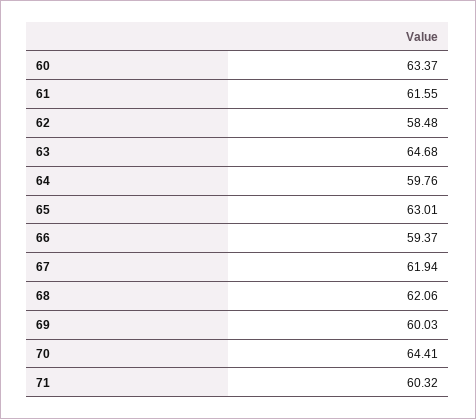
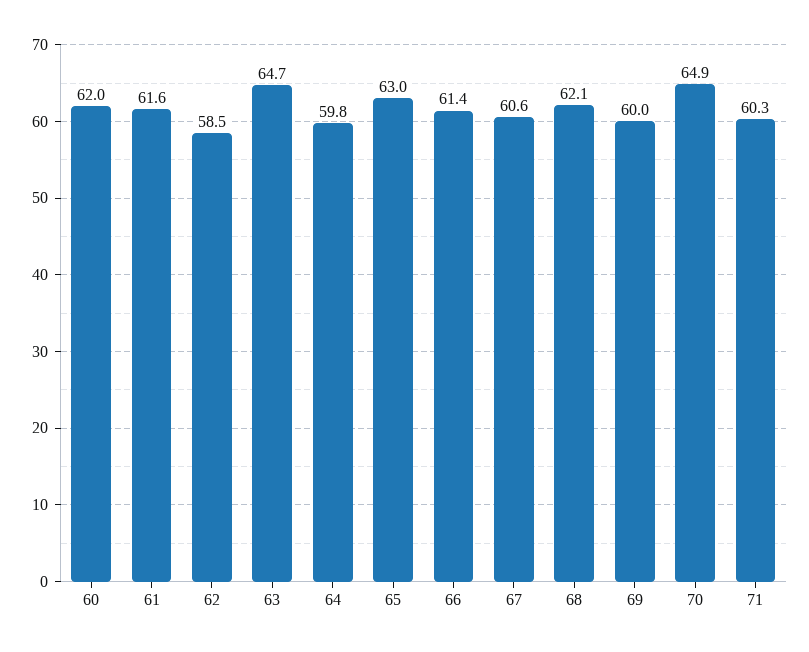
60: 63.37 -> 62
66: 59.37 -> 61.4
67: 61.94 -> 60.6
70: 64.41 -> 64.9

